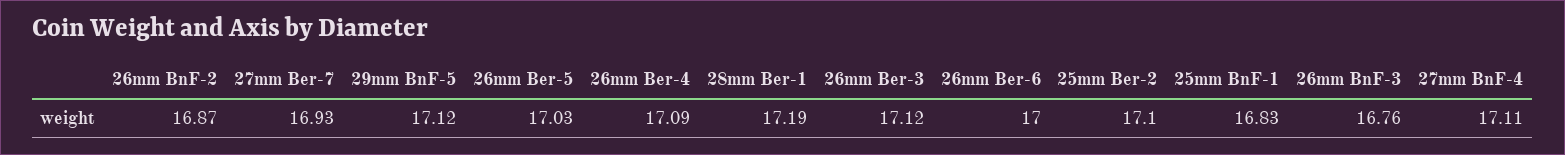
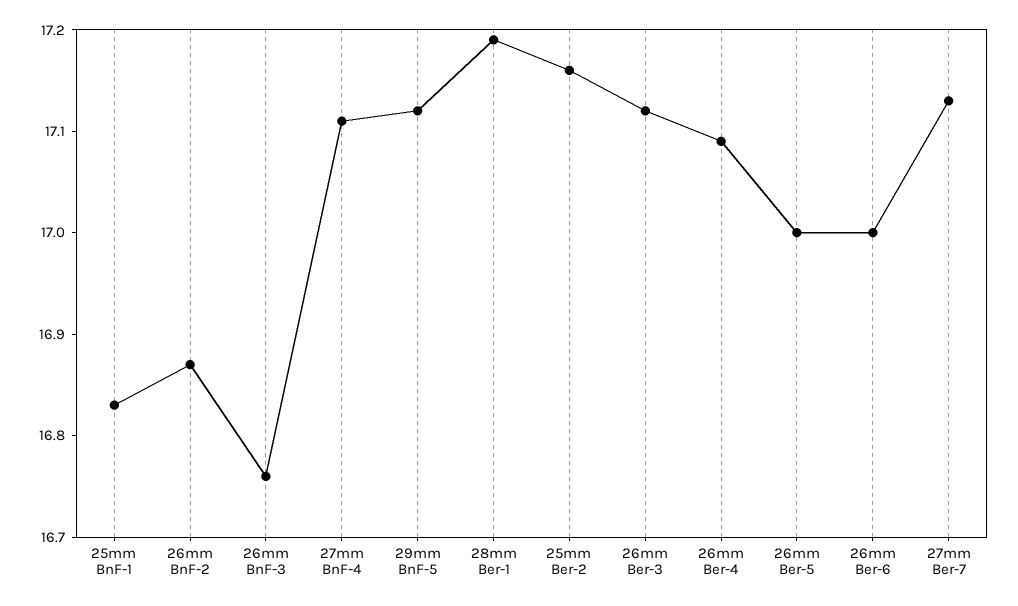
27mm Ber-7: 16.93 -> 17.13
26mm Ber-5: 17.03 -> 17
25mm Ber-2: 17.1 -> 17.16

